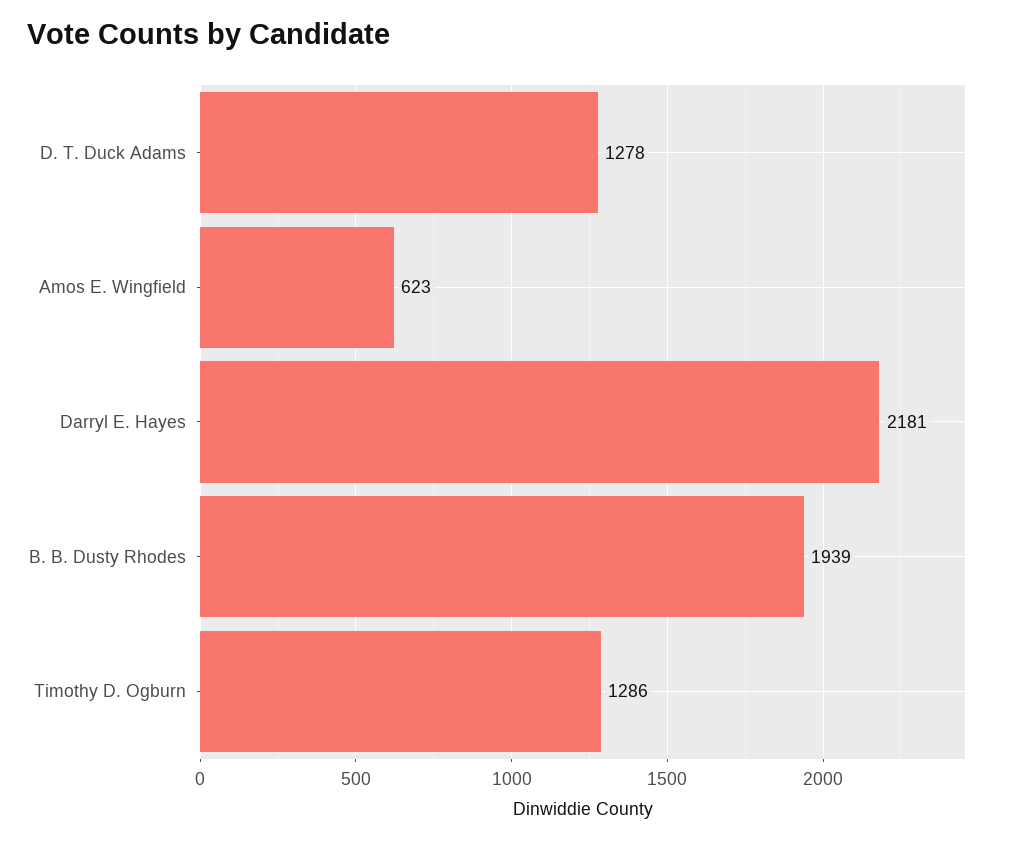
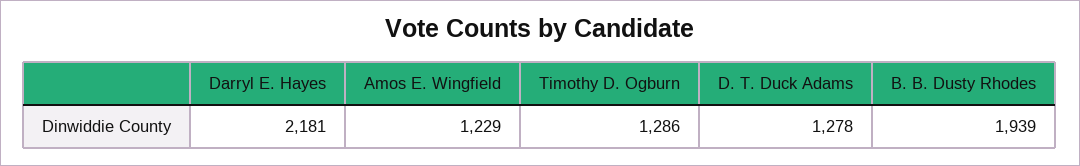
Amos E. Wingfield: 623 -> 1229

